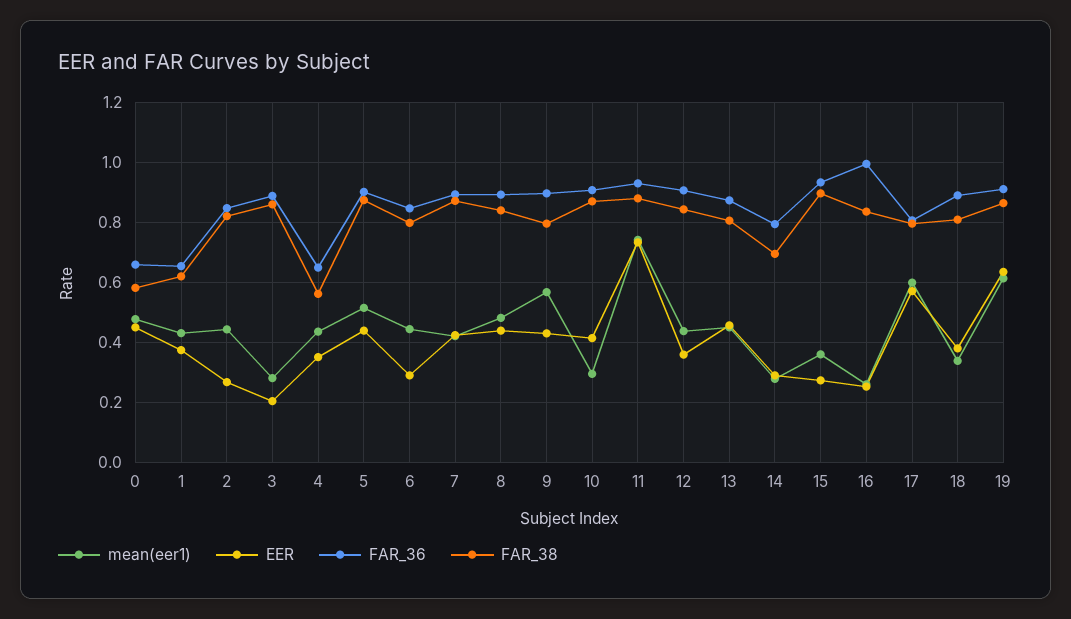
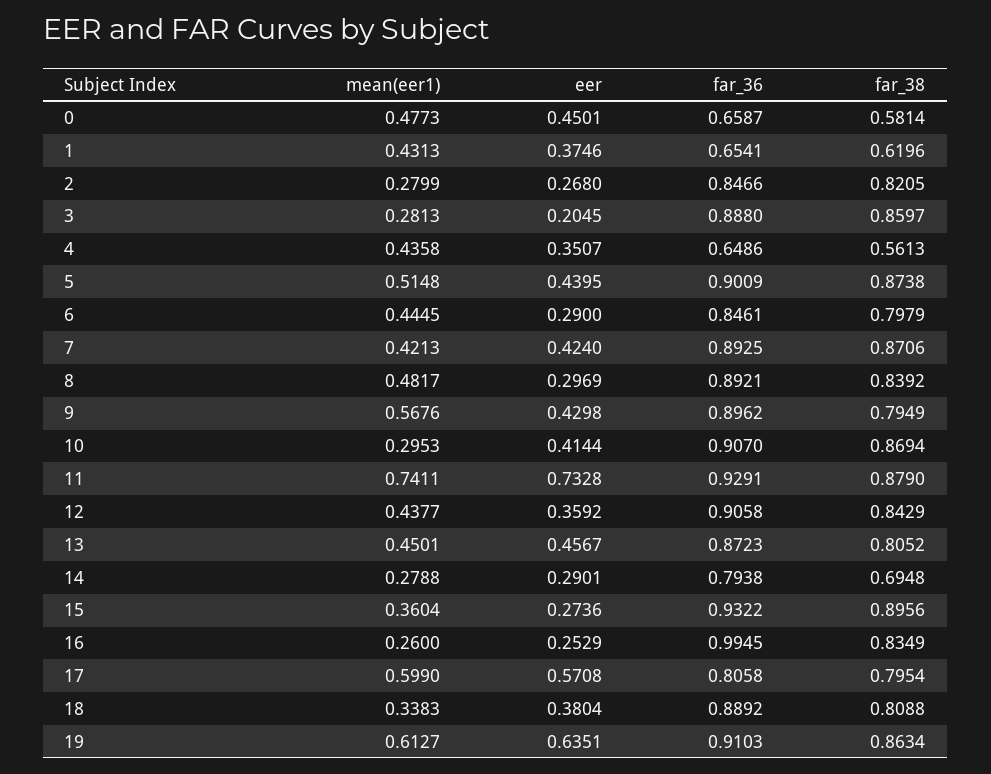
mean(eer1), 2: 0.44 -> 0.2799
EER, 8: 0.44 -> 0.2969

